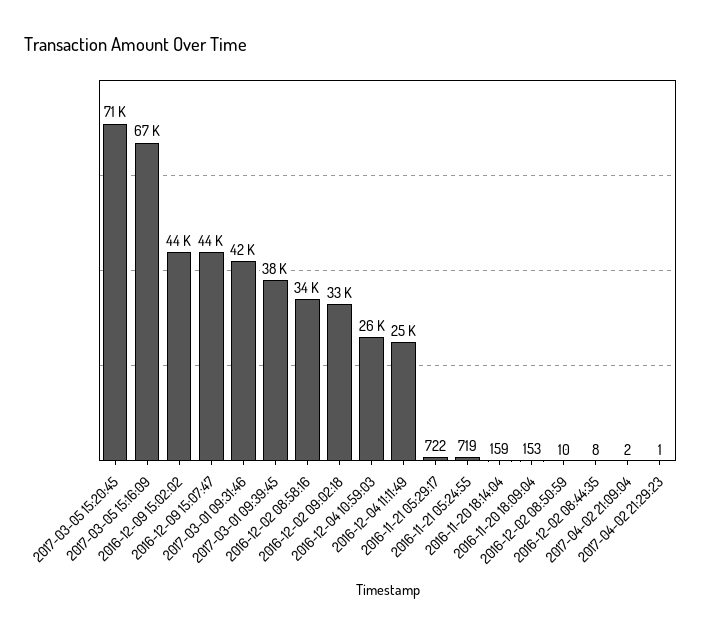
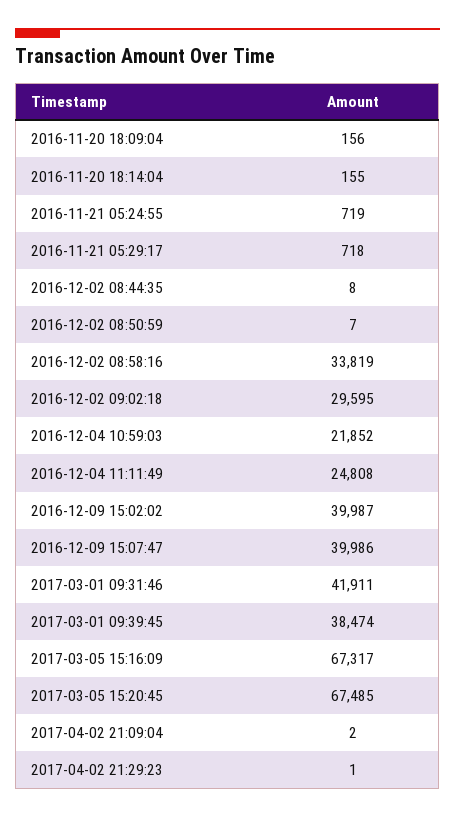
2017-03-05 15:20:45: 71000 -> 67485
2016-12-09 15:02:02: 44000 -> 39987
2016-12-09 15:07:47: 44000 -> 39986
2016-12-02 09:02:18: 33000 -> 29595
2016-12-04 10:59:03: 26000 -> 21852
2016-11-21 05:29:17: 722 -> 718
2016-11-20 18:14:04: 159 -> 155
2016-11-20 18:09:04: 153 -> 156
2016-12-02 08:50:59: 10 -> 7

